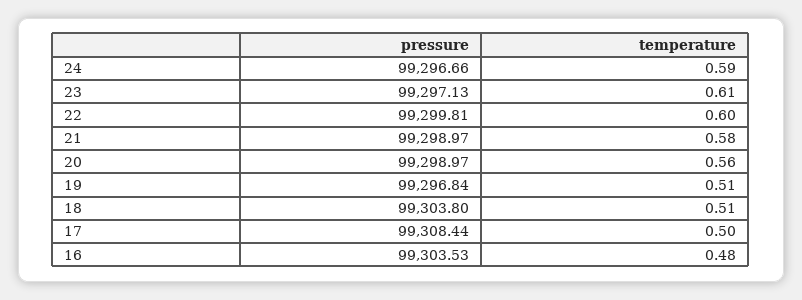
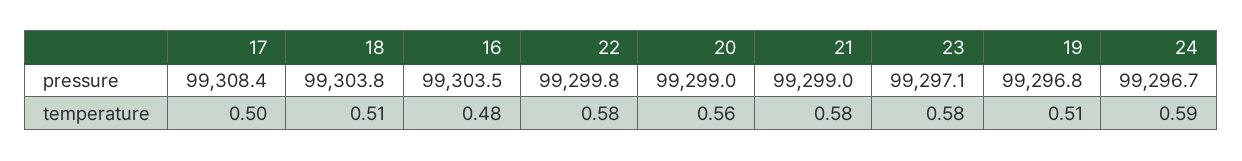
temperature, 23: 0.61 -> 0.58
temperature, 22: 0.6 -> 0.58

